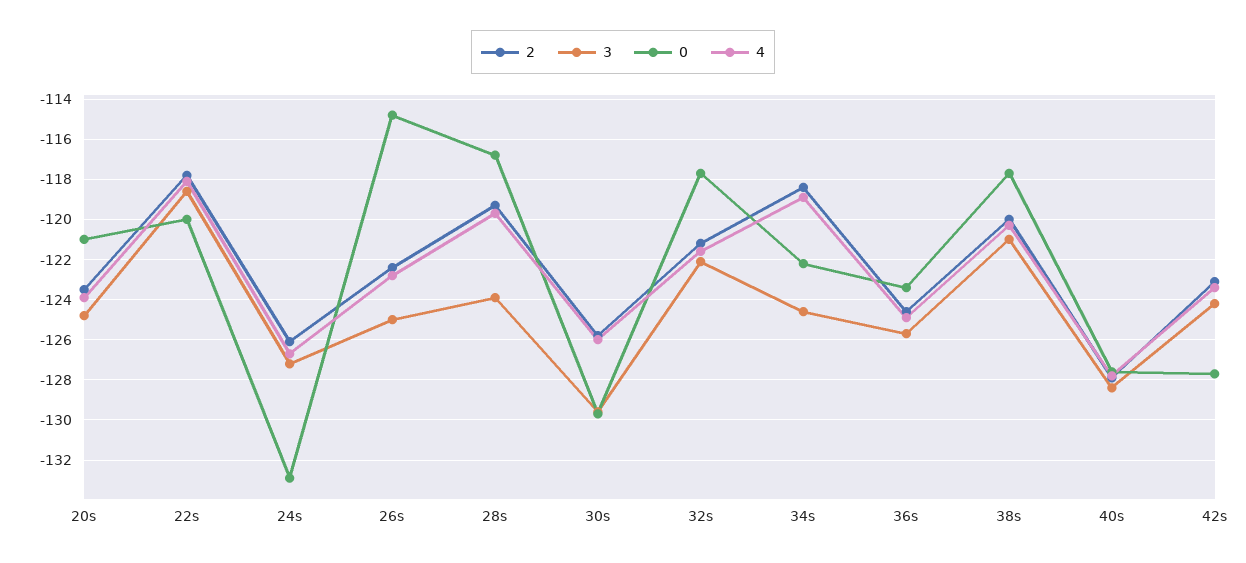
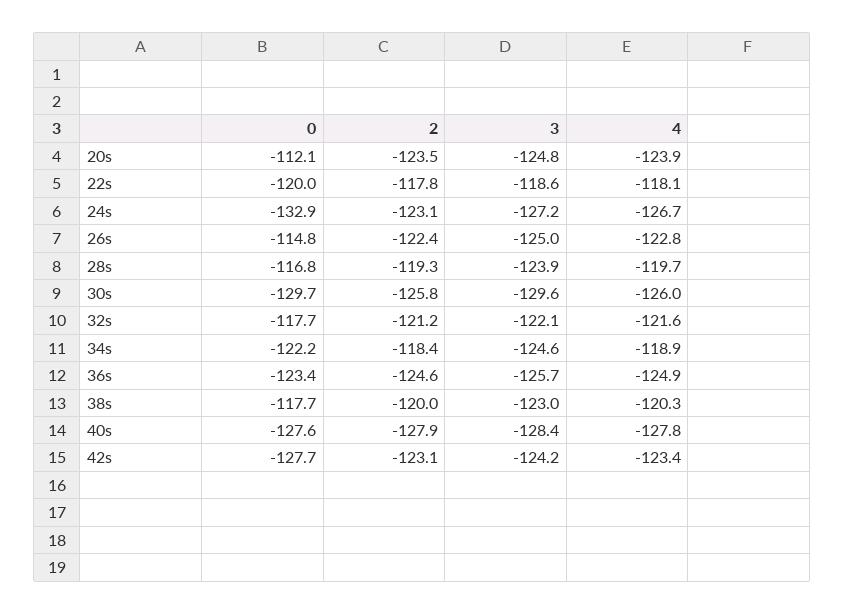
0, 20s: -121 -> -112.1
2, 24s: -126 -> -123.1
3, 38s: -121 -> -123

